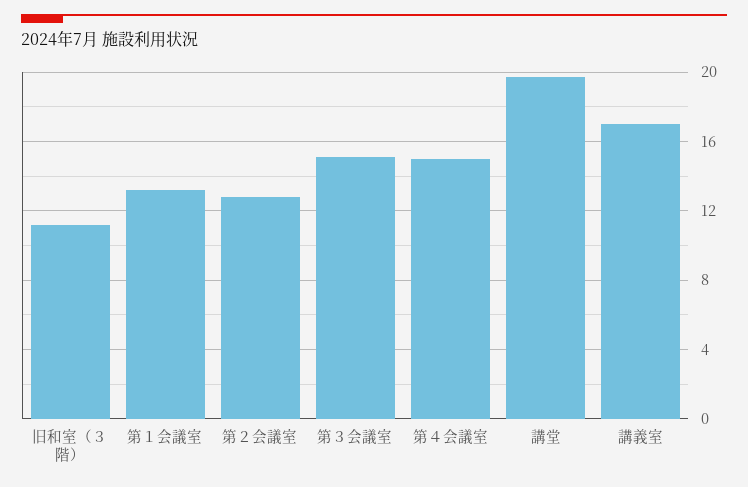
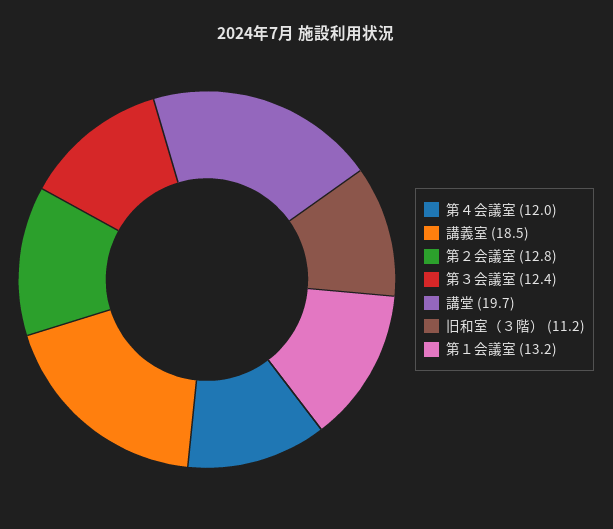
第３会議室: 15 -> 12.4
第４会議室: 15 -> 12
講義室: 17 -> 18.5

